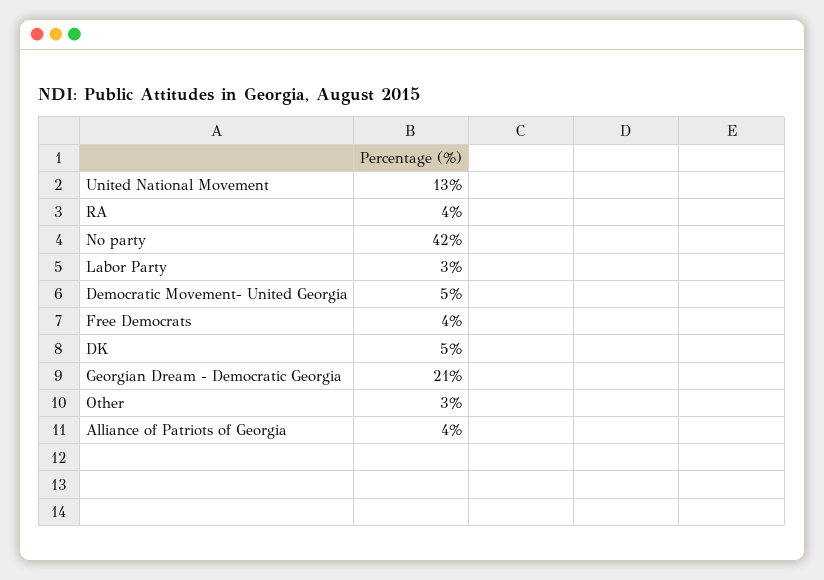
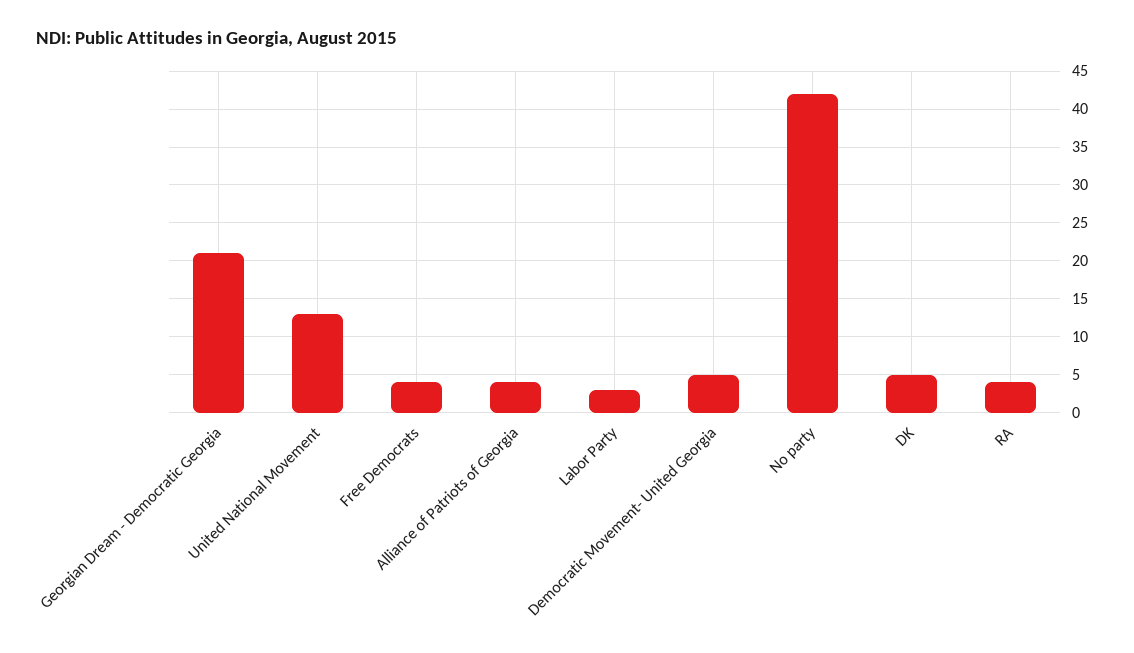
Other: 3 -> none

